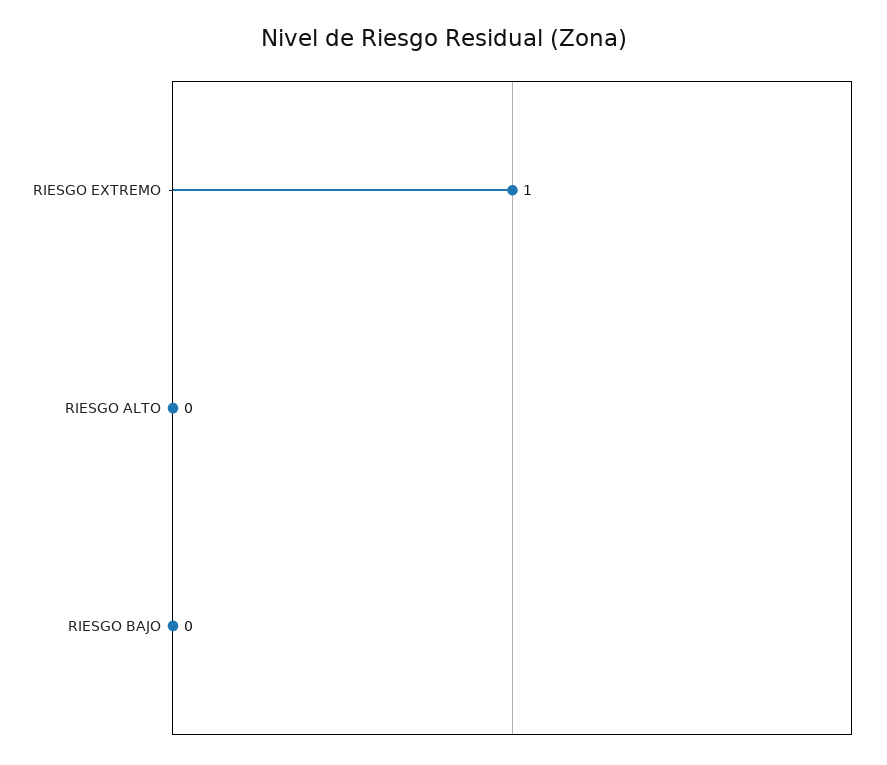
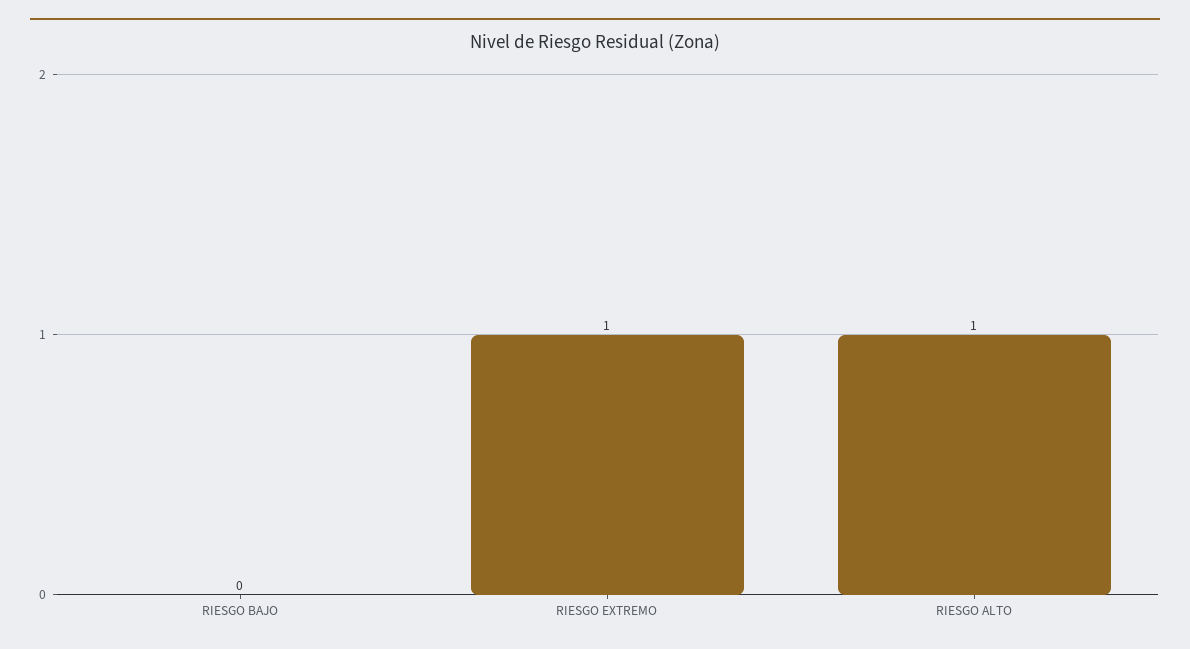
RIESGO ALTO: 0 -> 1

